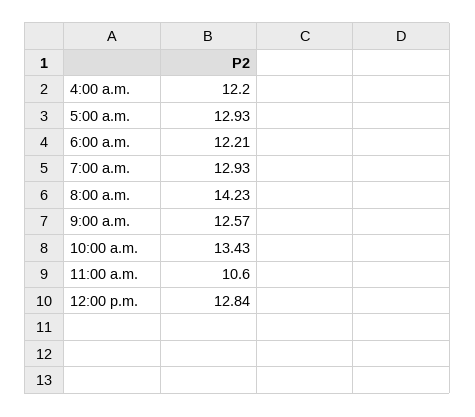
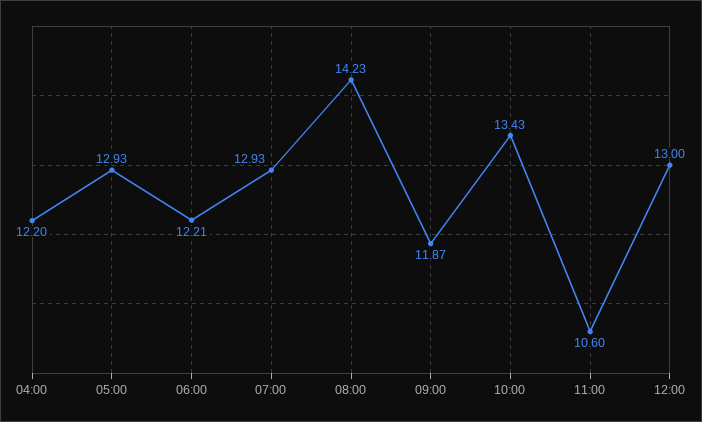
9:00 a.m.: 12.57 -> 11.87
12:00 p.m.: 12.84 -> 13

